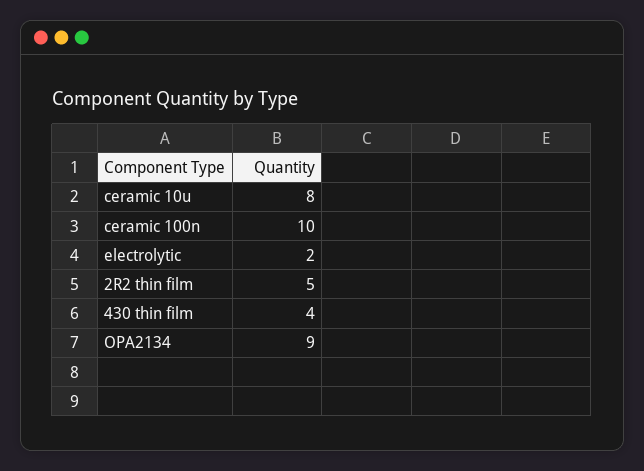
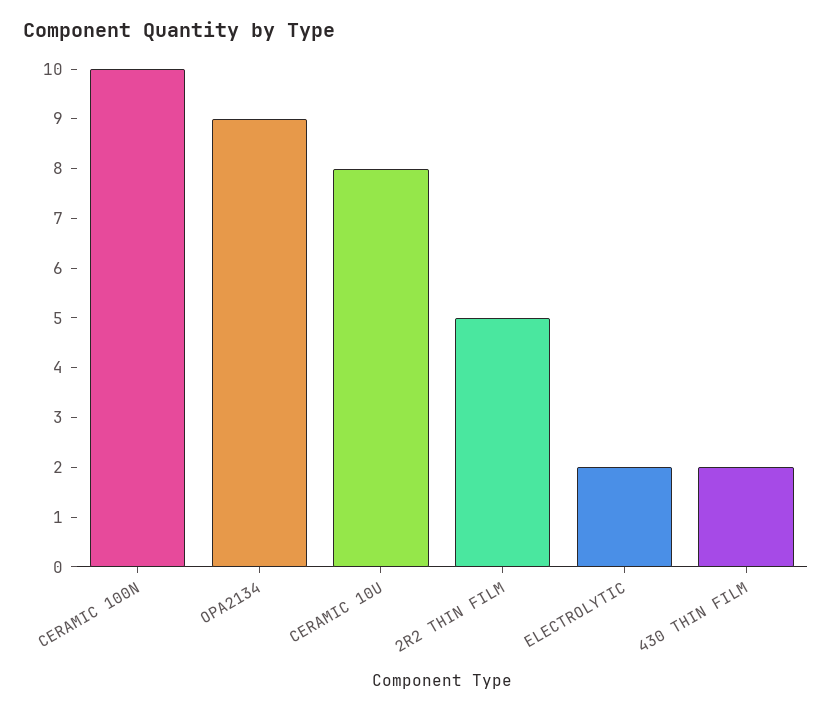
430 thin film: 4 -> 2

